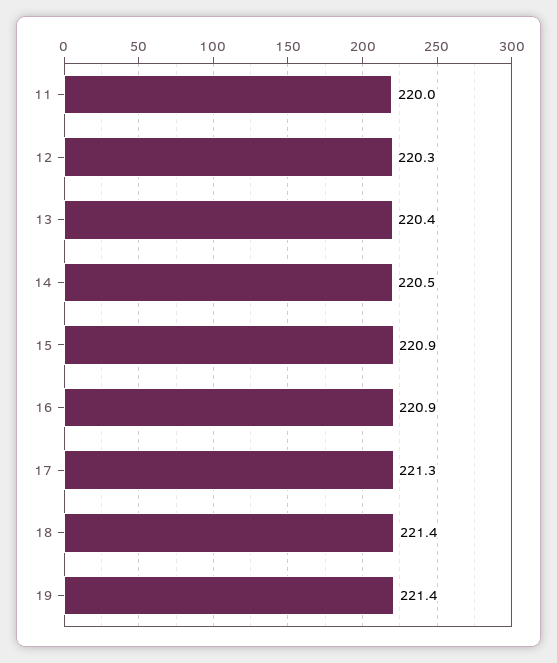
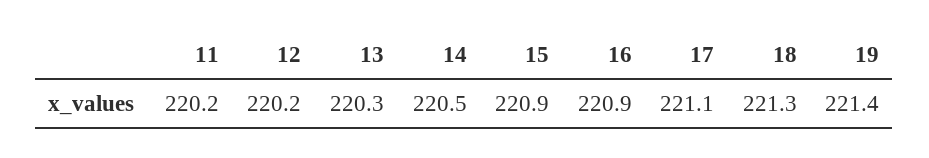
11: 220 -> 220.2
12: 220.3 -> 220.2
13: 220.4 -> 220.3
17: 221.3 -> 221.1
18: 221.4 -> 221.3

